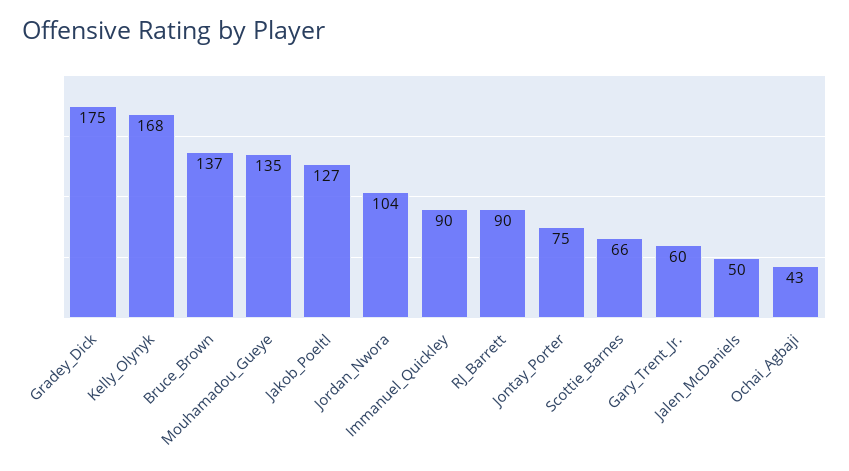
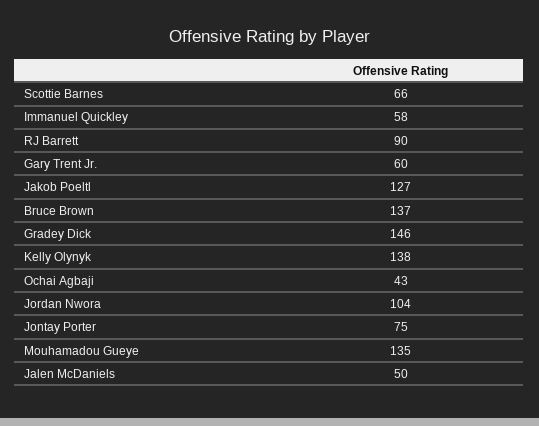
Gradey_Dick: 175 -> 146
Kelly_Olynyk: 168 -> 138
Immanuel_Quickley: 90 -> 58

